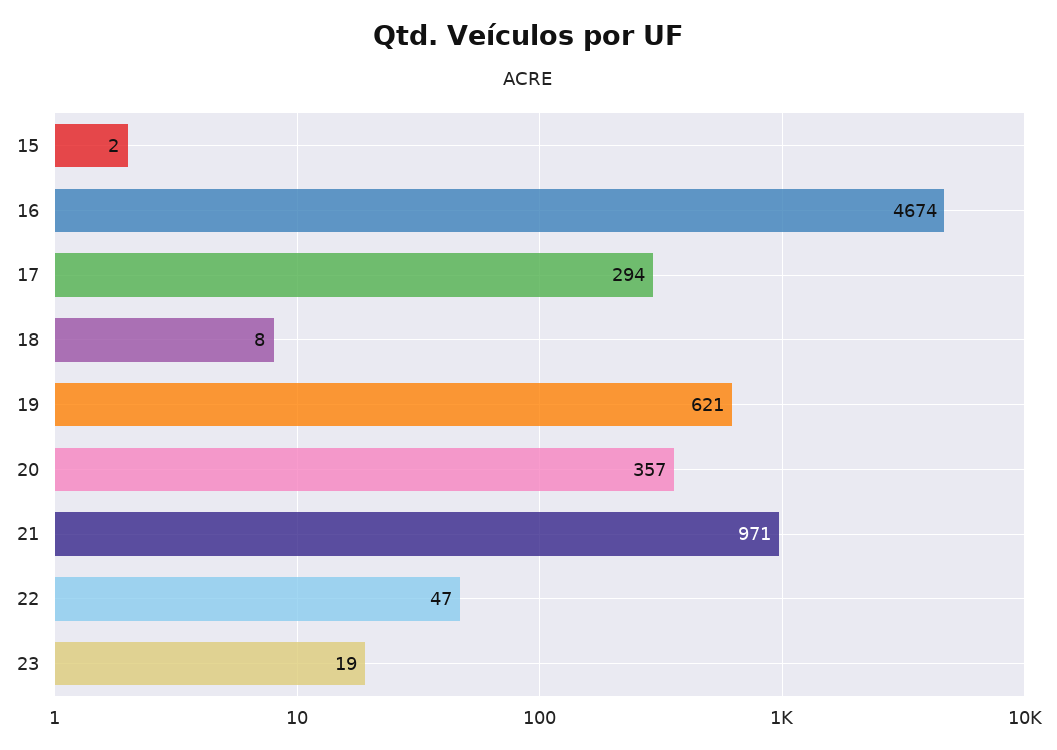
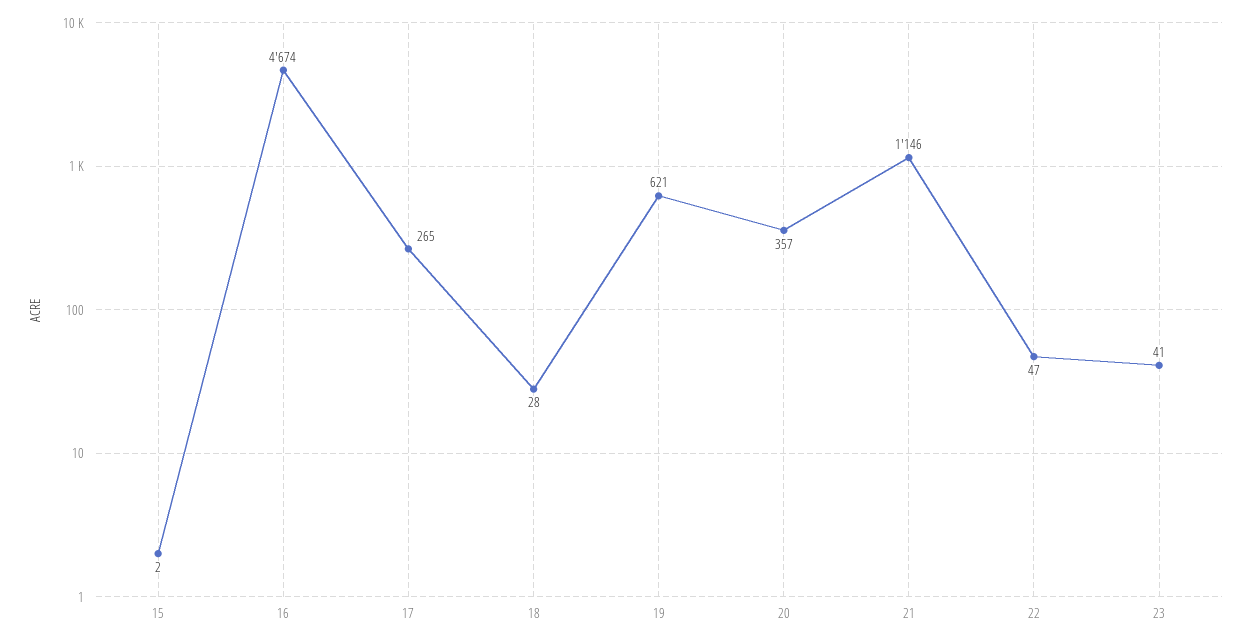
17: 294 -> 265
18: 8 -> 28
21: 971 -> 1146
23: 19 -> 41

